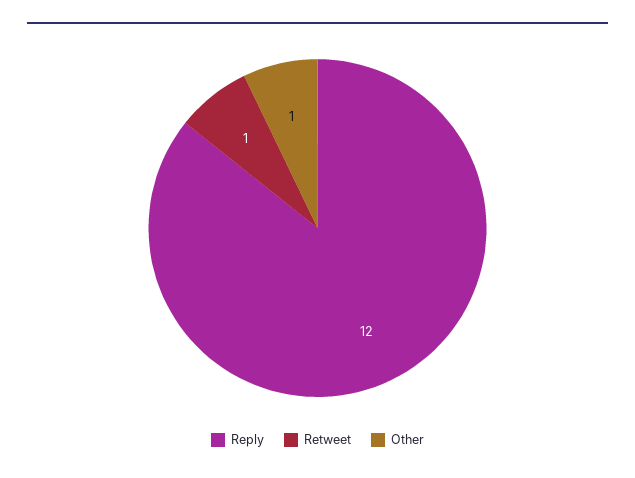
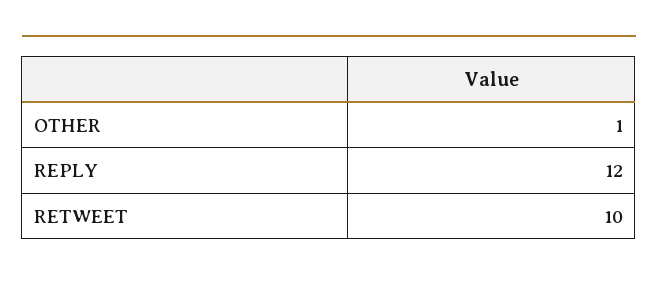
Retweet: 1 -> 10

